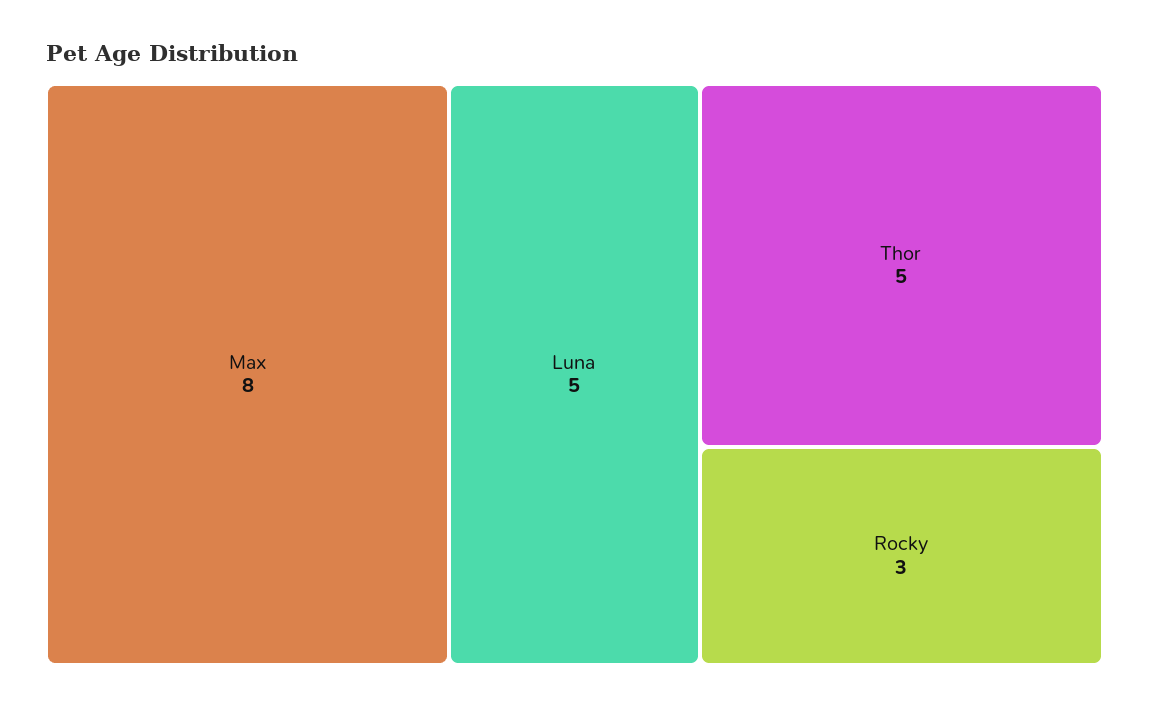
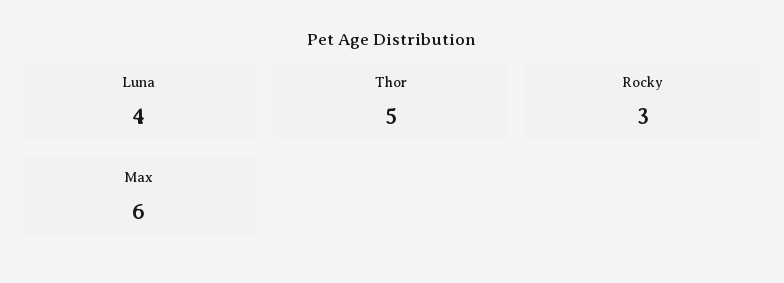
Max: 8 -> 6
Luna: 5 -> 4

